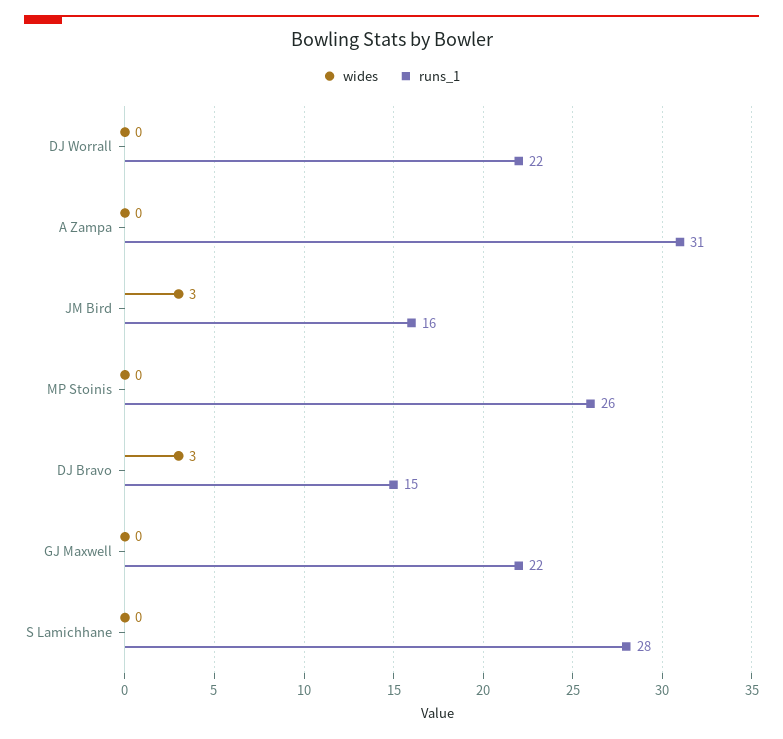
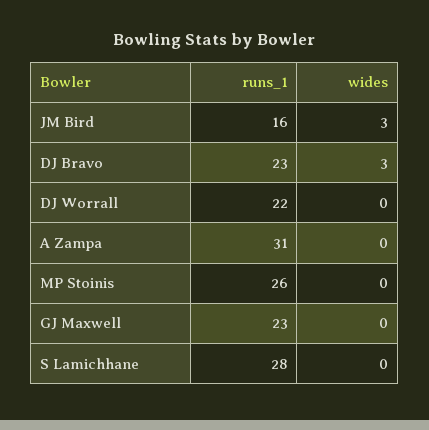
runs_1, DJ Bravo: 15 -> 23
runs_1, GJ Maxwell: 22 -> 23

